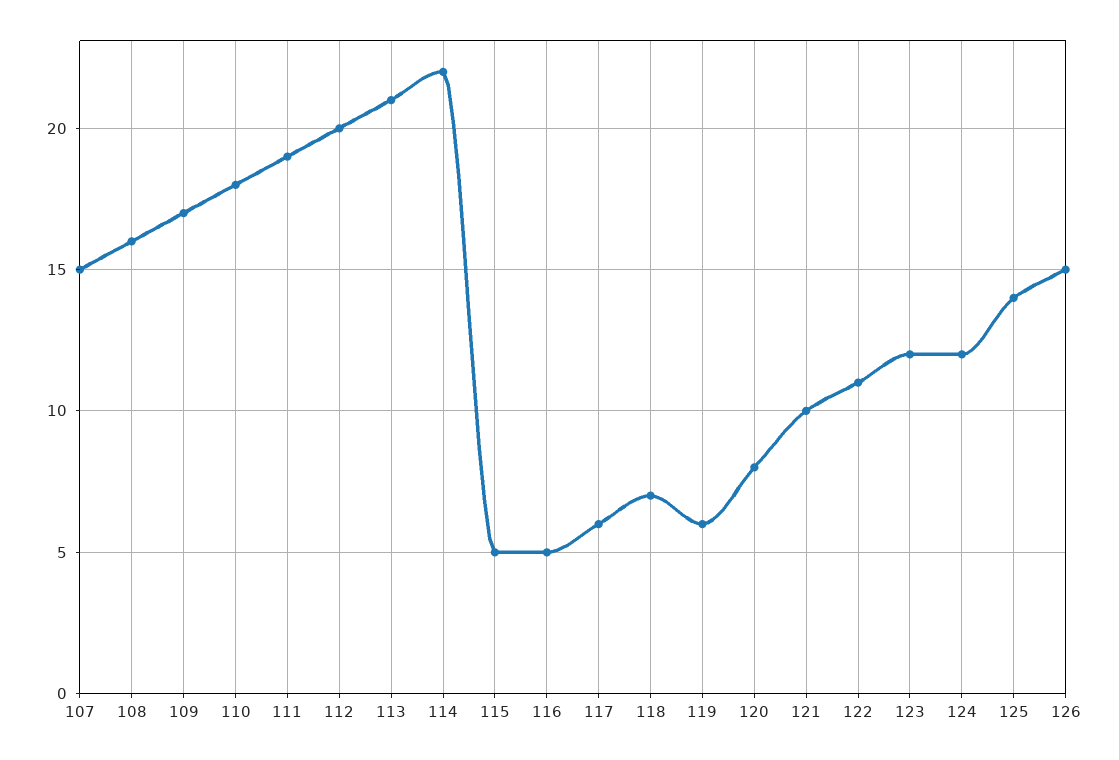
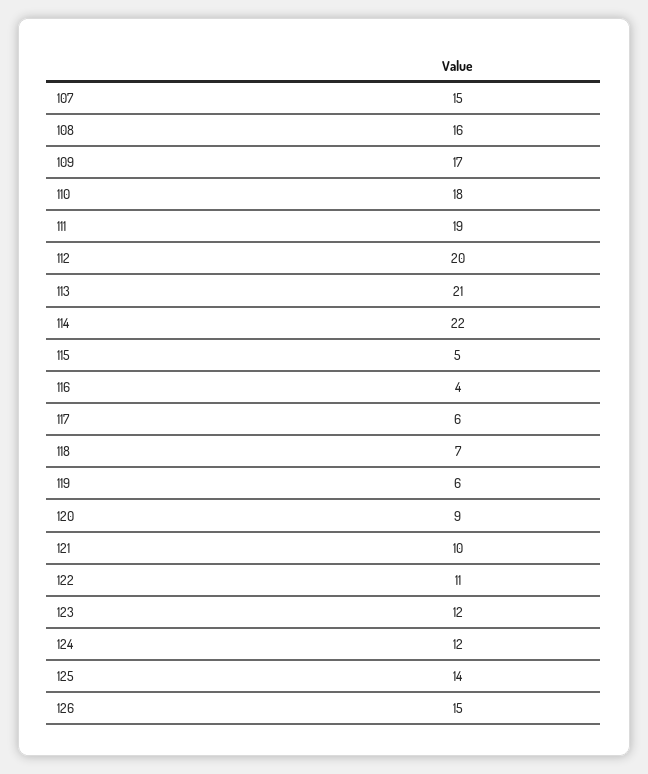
116: 5 -> 4
120: 8 -> 9

